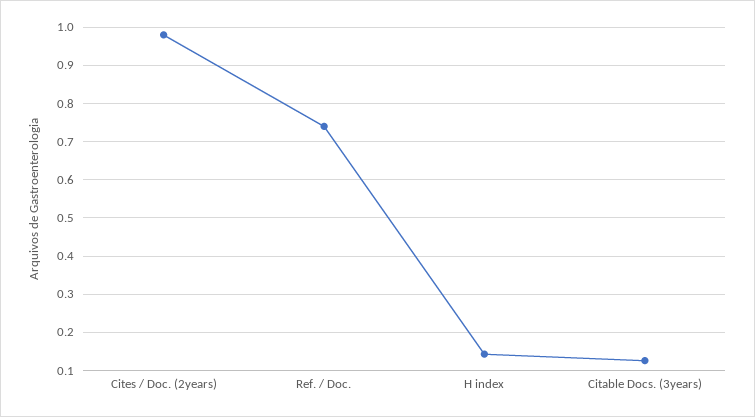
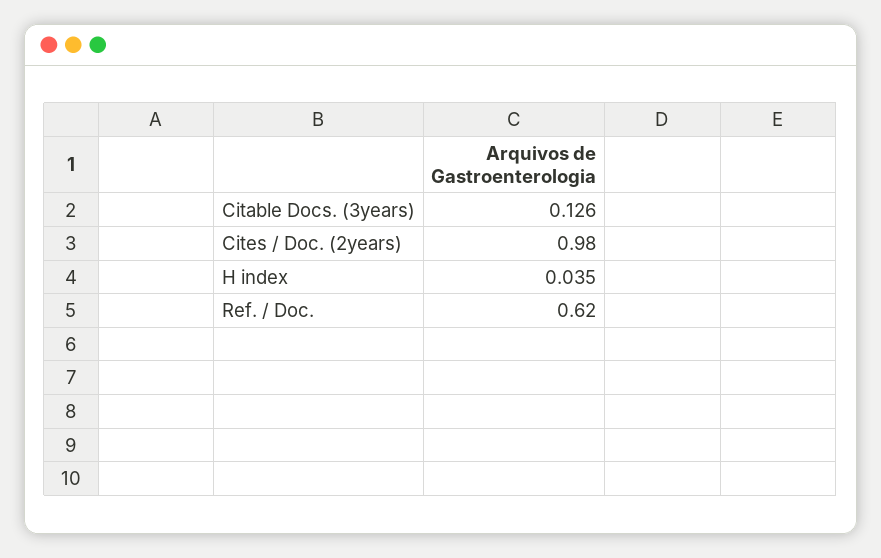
Ref. / Doc.: 0.74 -> 0.62
H index: 0.14 -> 0.035

